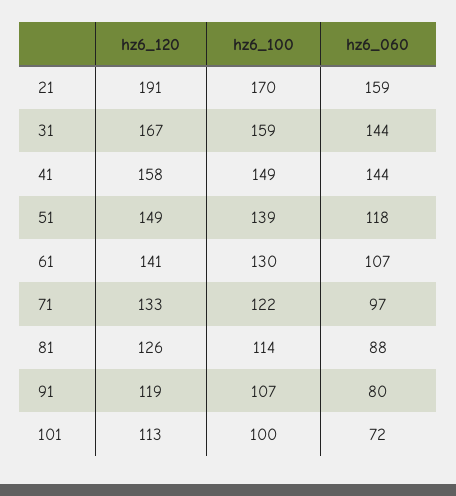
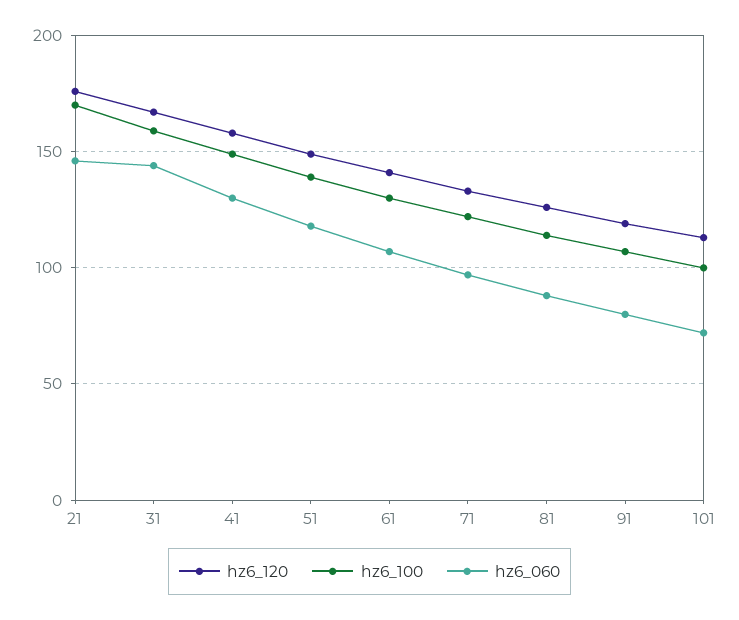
hz6_120, 21: 191 -> 175
hz6_060, 21: 159 -> 145
hz6_060, 41: 144 -> 130

